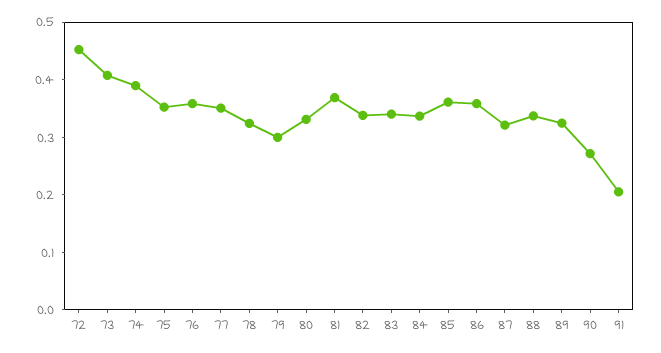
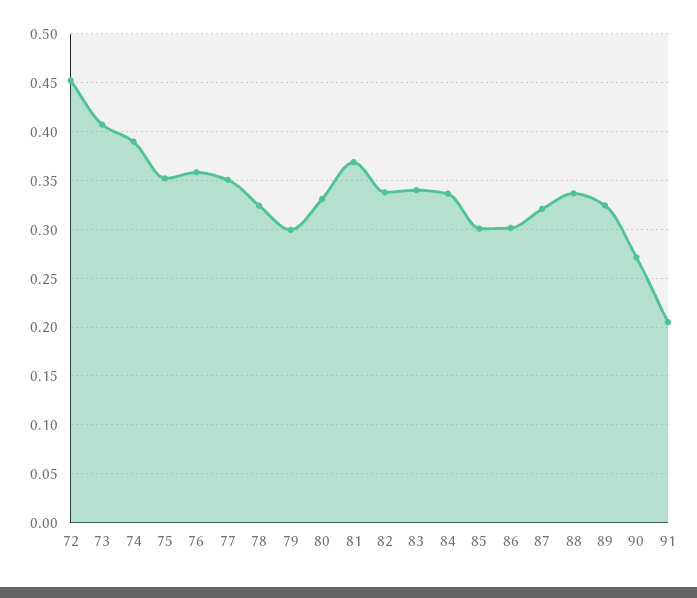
85: 0.36 -> 0.3
86: 0.36 -> 0.3

